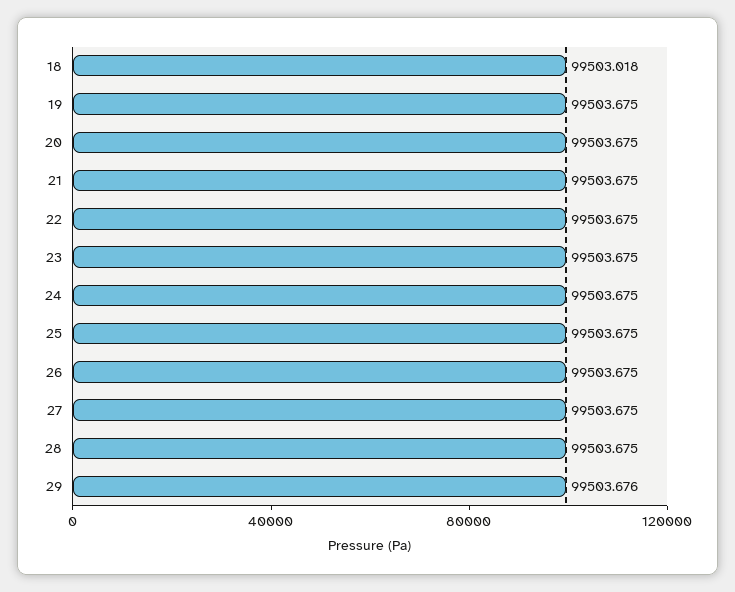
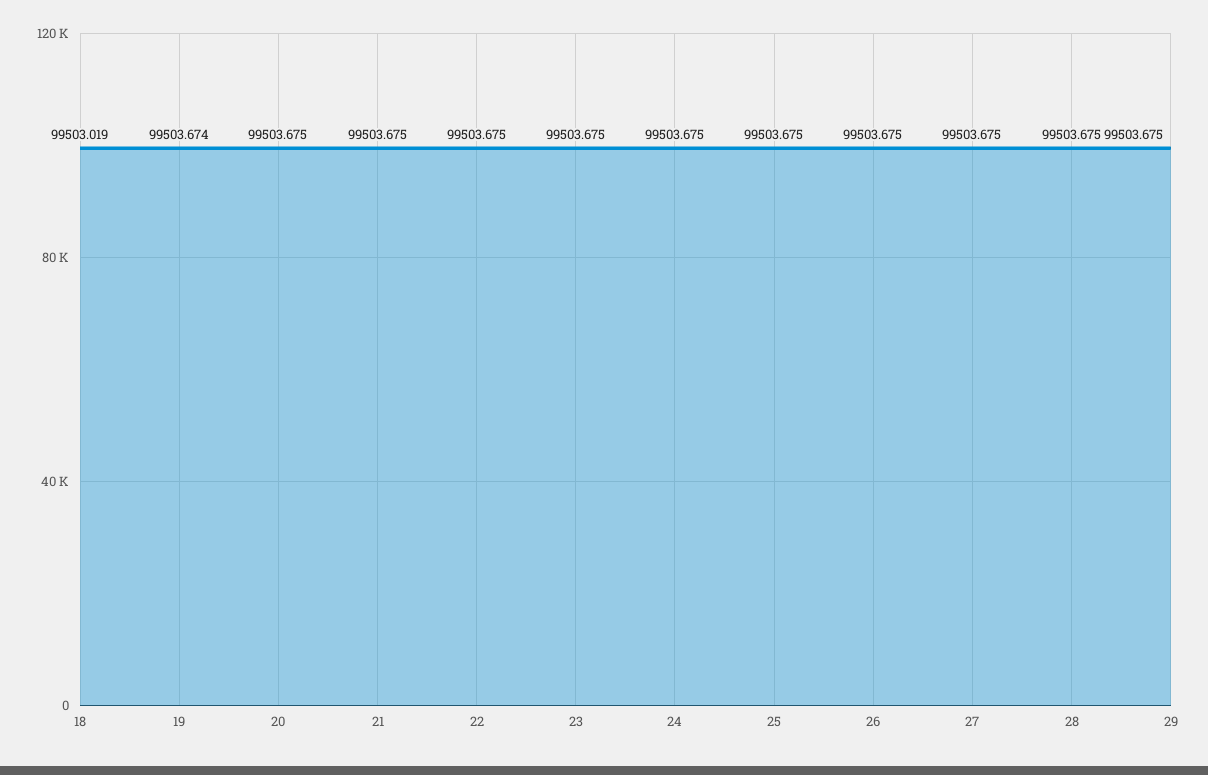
18: 99503.018 -> 99503.019
19: 99503.675 -> 99503.674
29: 99503.676 -> 99503.675

